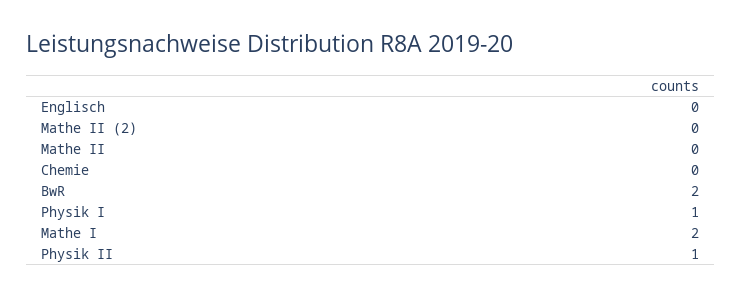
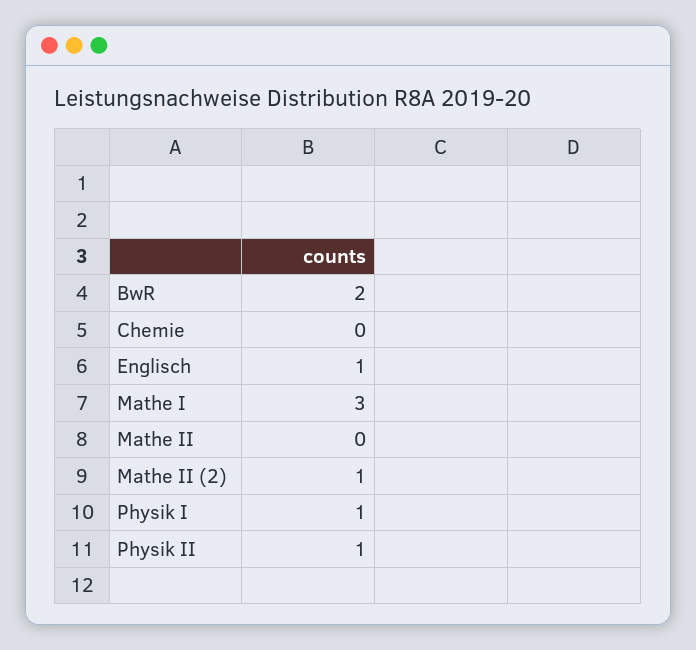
Englisch: 0 -> 1
Mathe II (2): 0 -> 1
Mathe I: 2 -> 3

